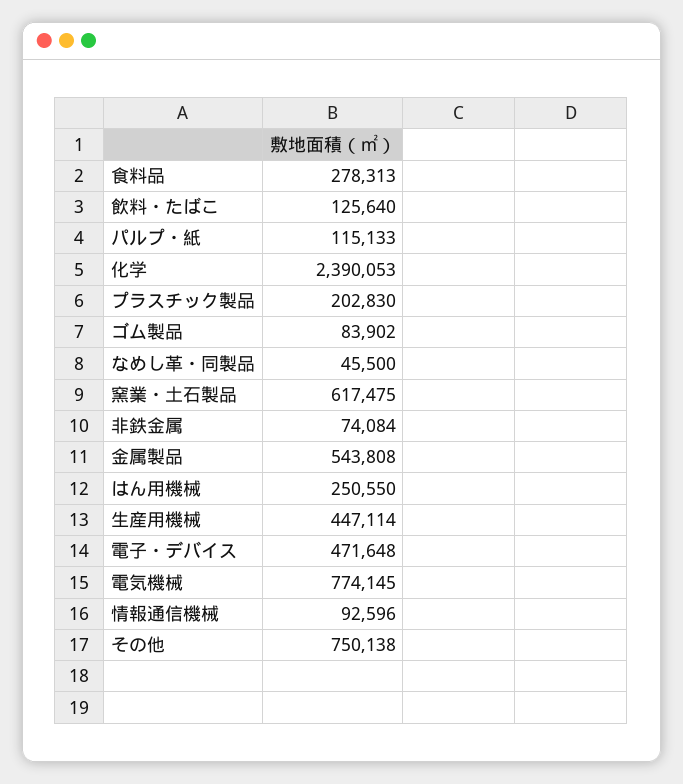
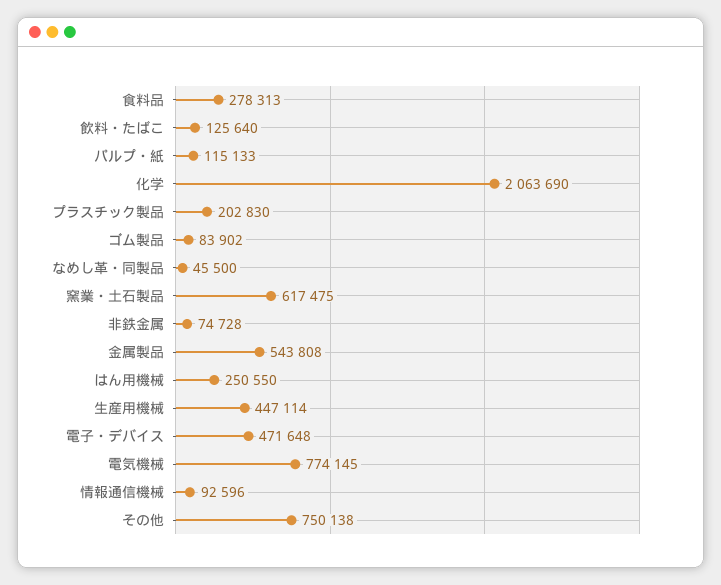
化学: 2390053 -> 2063690
非鉄金属: 74084 -> 74728

